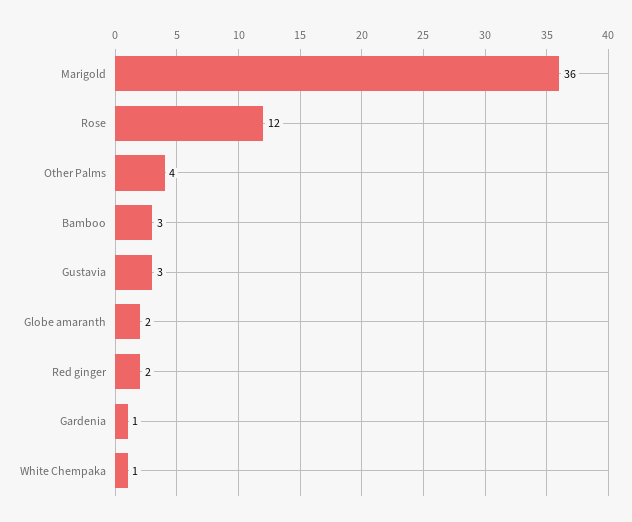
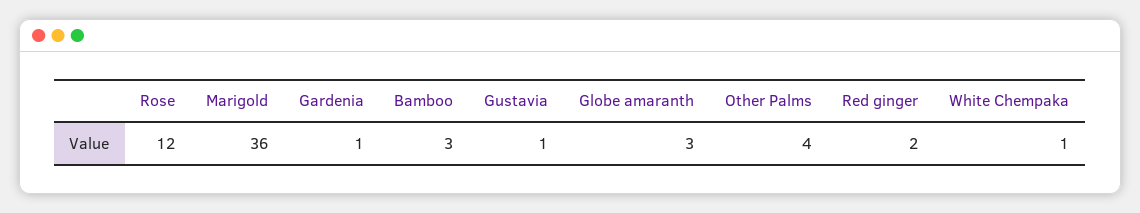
Gustavia: 3 -> 1
Globe amaranth: 2 -> 3

